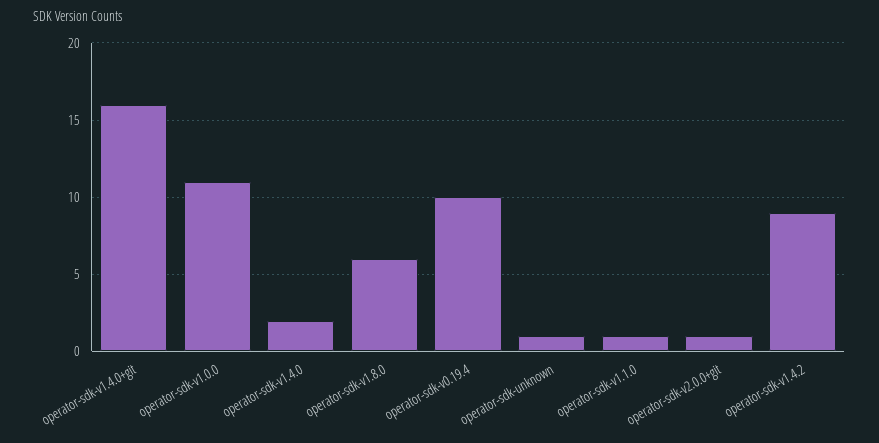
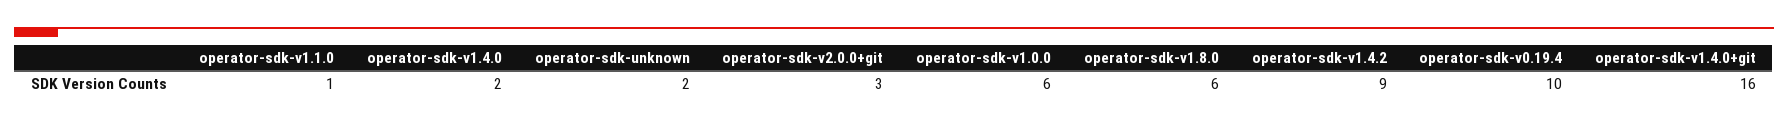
operator-sdk-v1.0.0: 11 -> 6
operator-sdk-unknown: 1 -> 2
operator-sdk-v2.0.0+git: 1 -> 3

